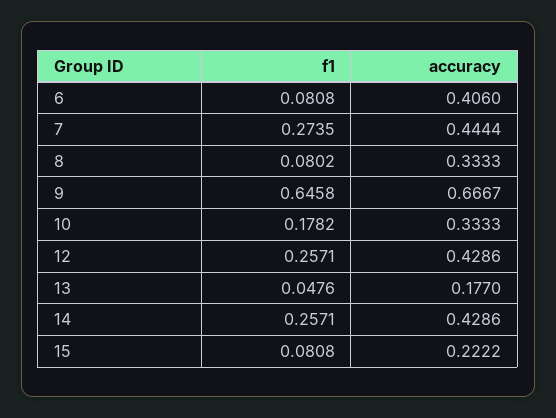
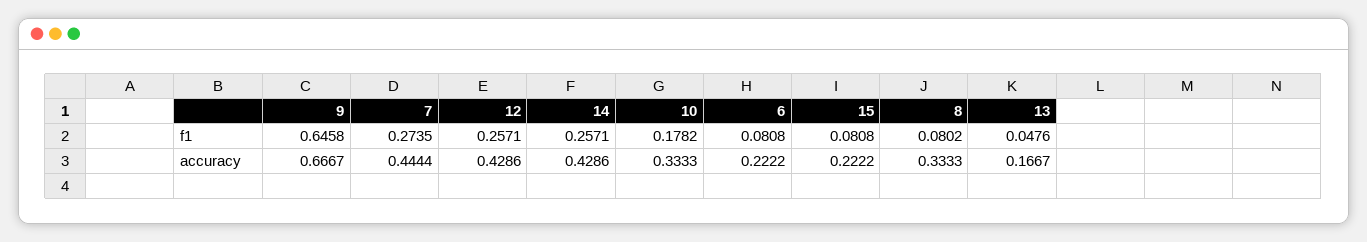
accuracy, 6: 0.406 -> 0.2222
accuracy, 13: 0.177 -> 0.1667

